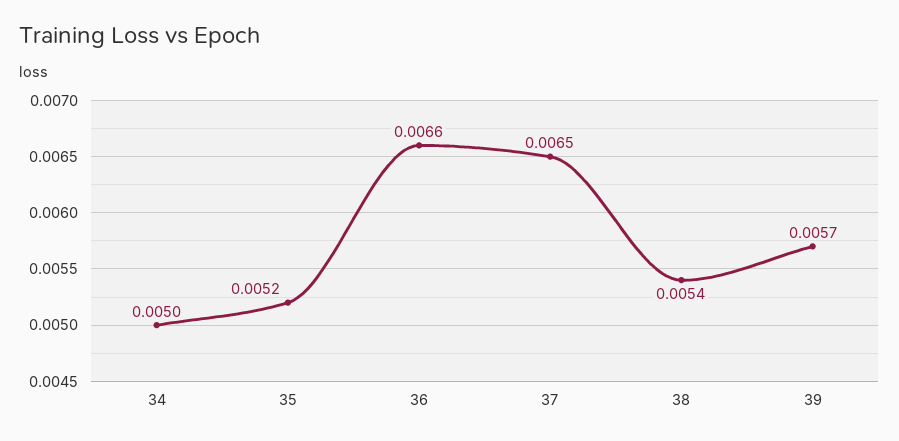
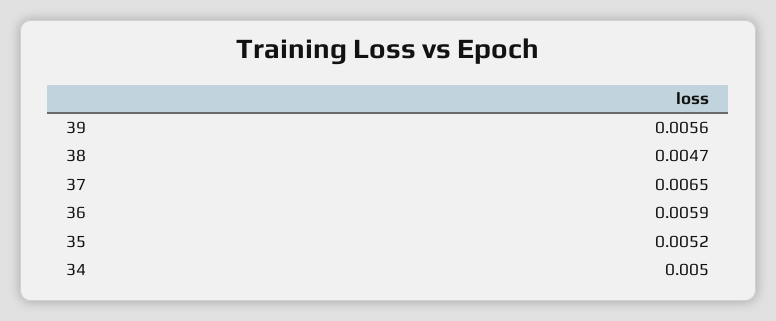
36: 0.0066 -> 0.0059
38: 0.0054 -> 0.0047
39: 0.0057 -> 0.0056

